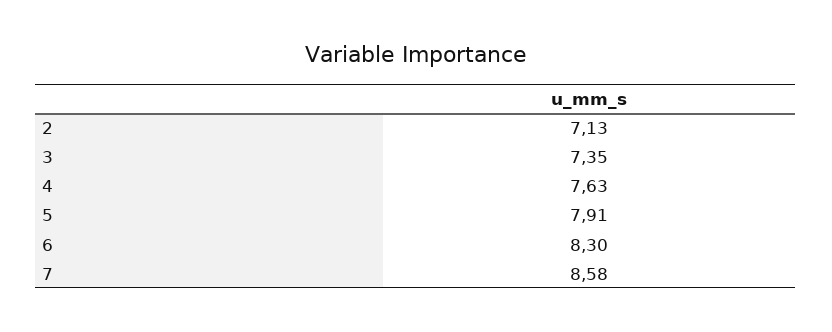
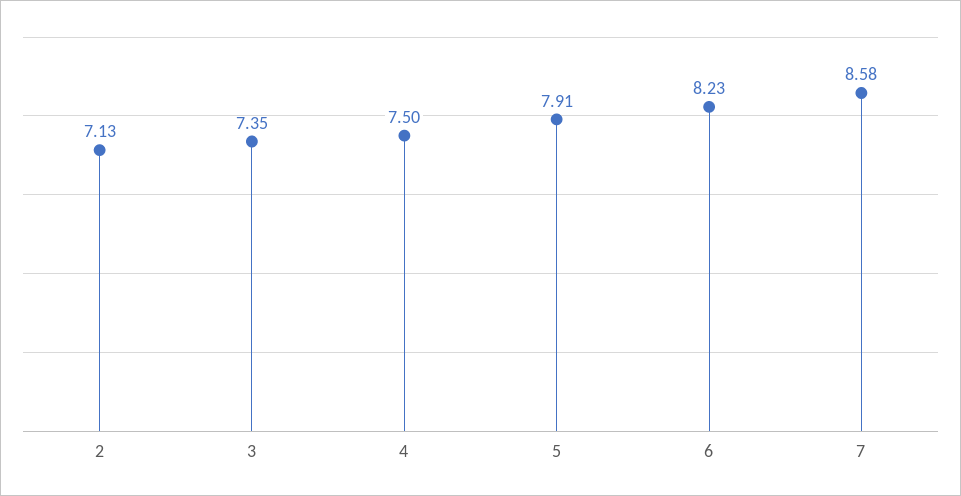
4: 7.63 -> 7.5
6: 8.3 -> 8.23

